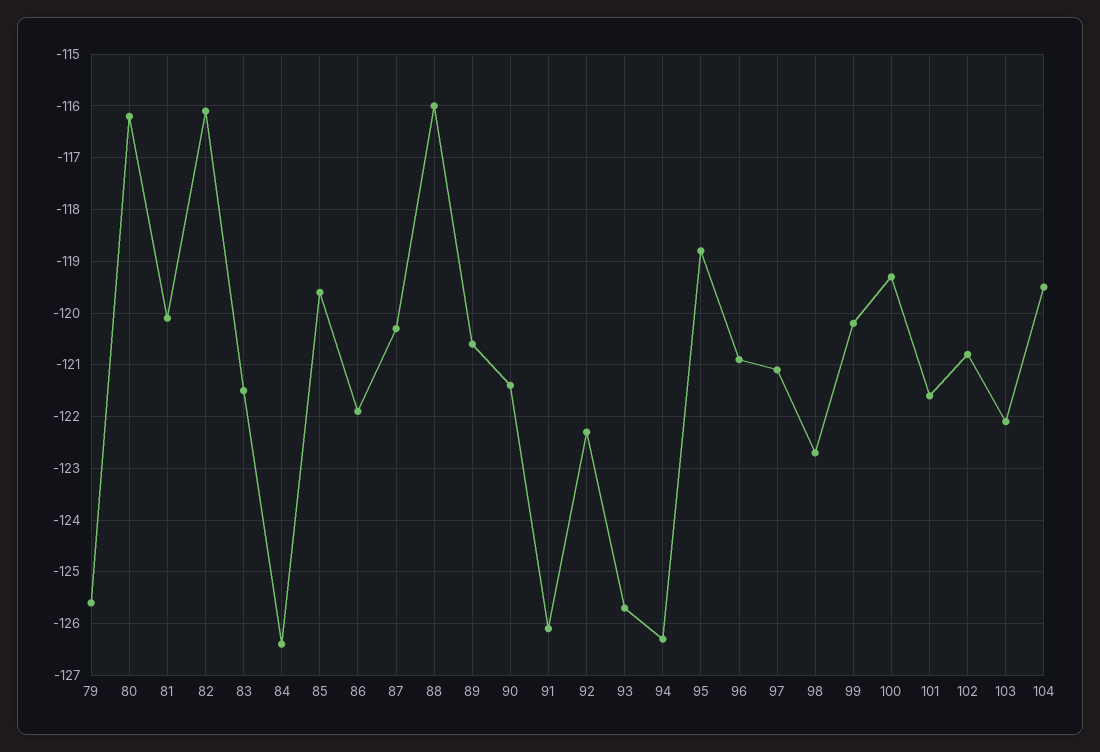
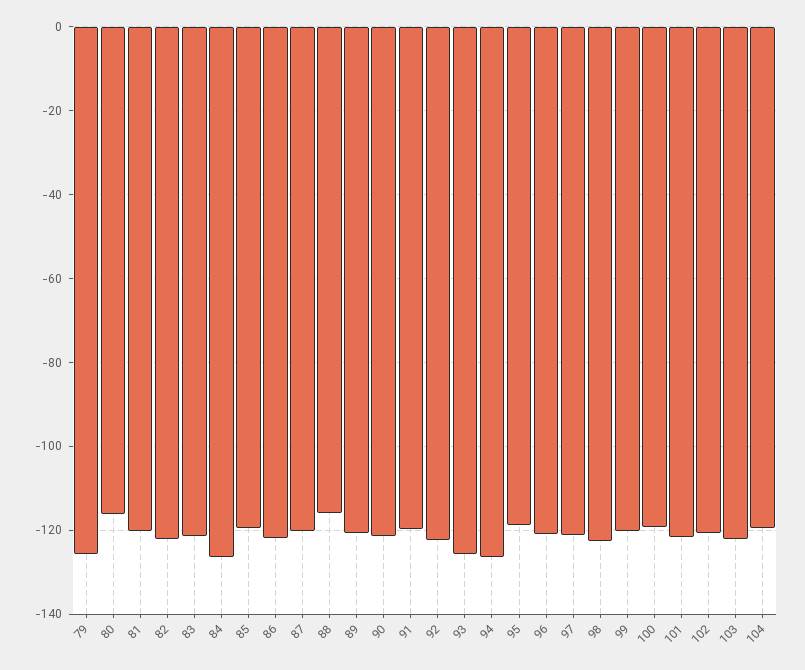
82: -116 -> -122
91: -126 -> -120

